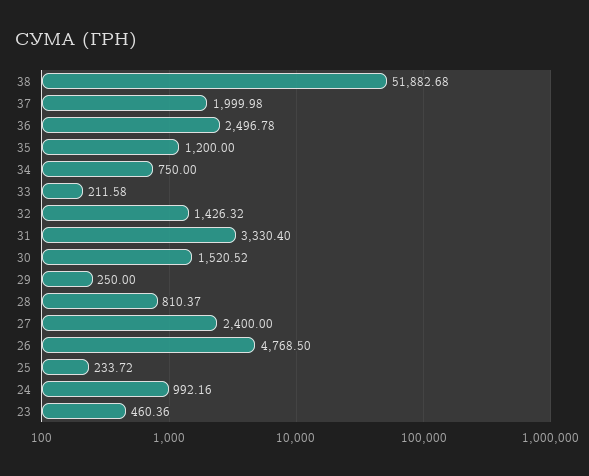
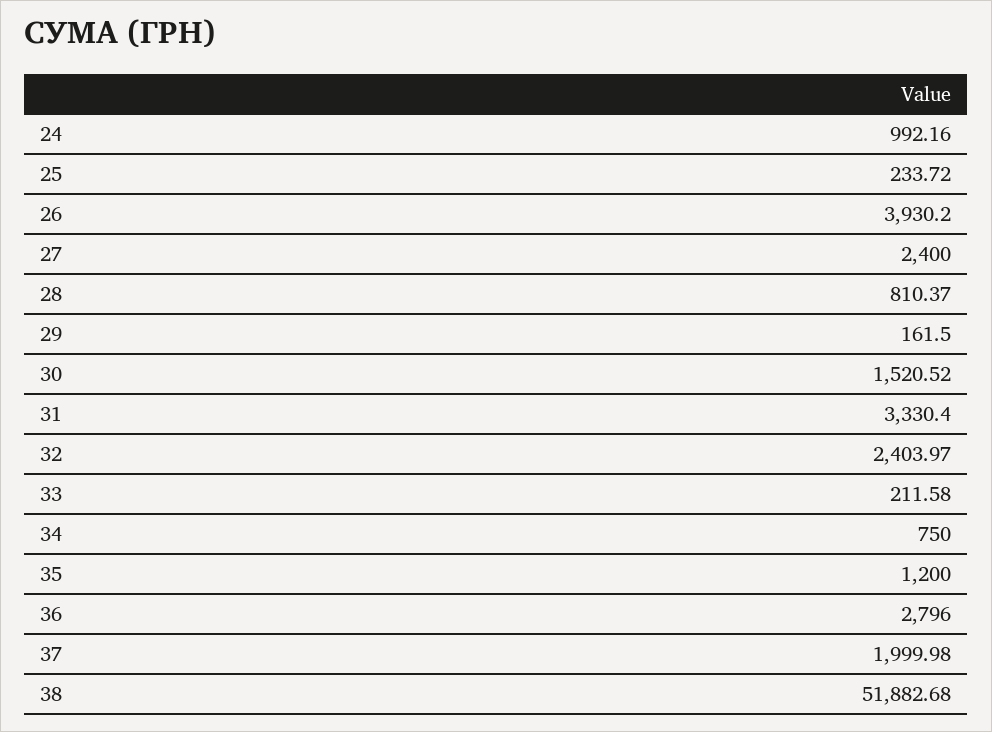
36: 2496.78 -> 2796
32: 1426.32 -> 2403.97
29: 250 -> 161.5
26: 4768.5 -> 3930.2
23: 460.36 -> none

